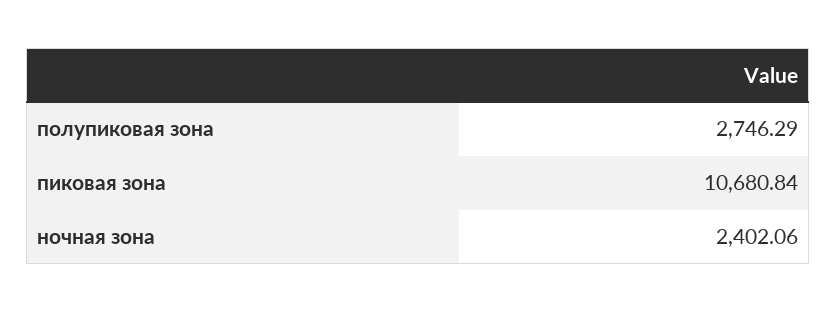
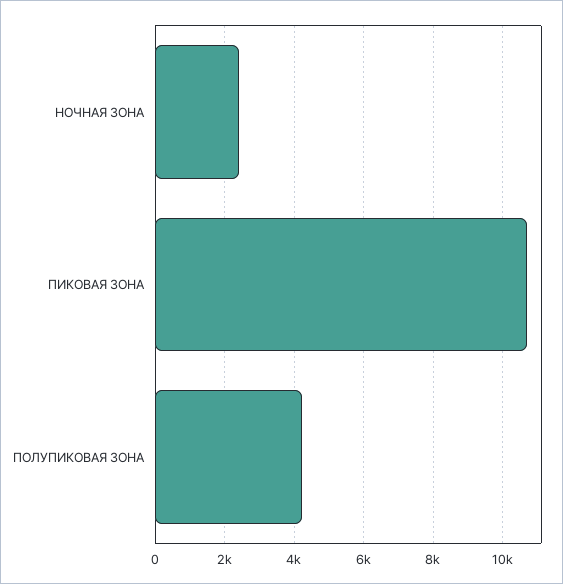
полупиковая зона: 2746.29 -> 4200

